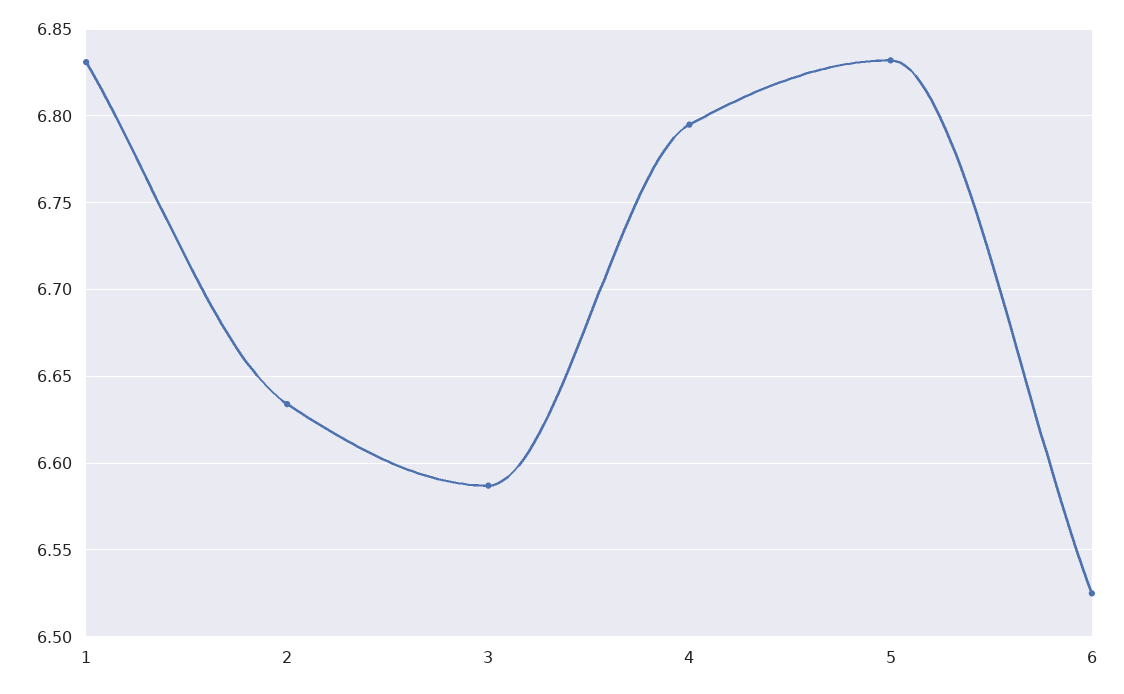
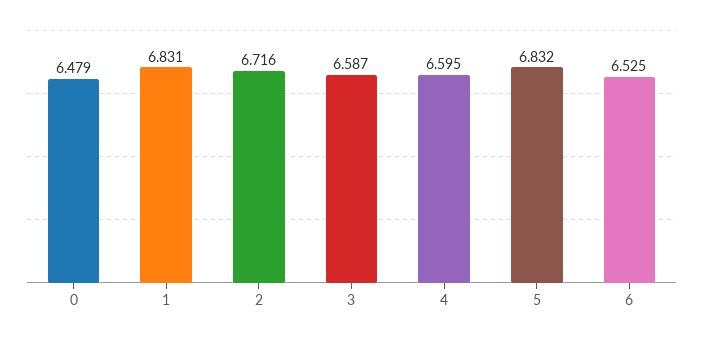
2: 6.635 -> 6.716
4: 6.795 -> 6.595
0: none -> 6.479

